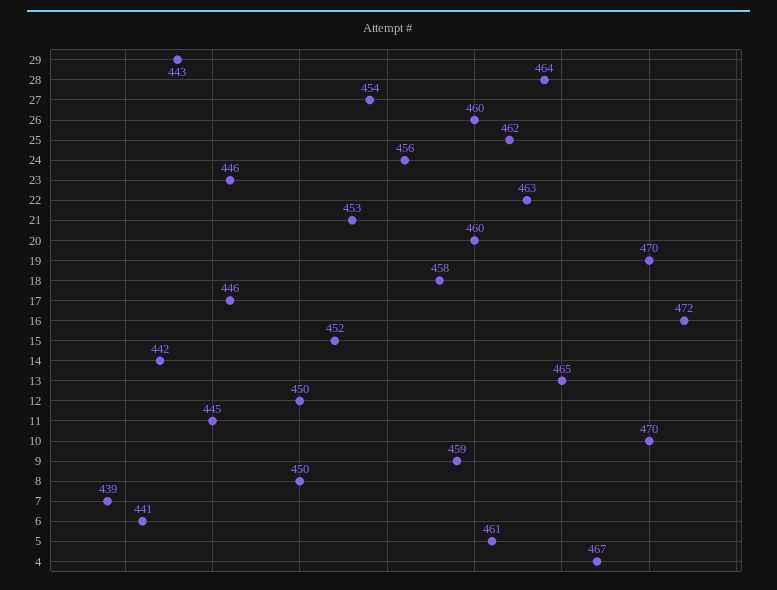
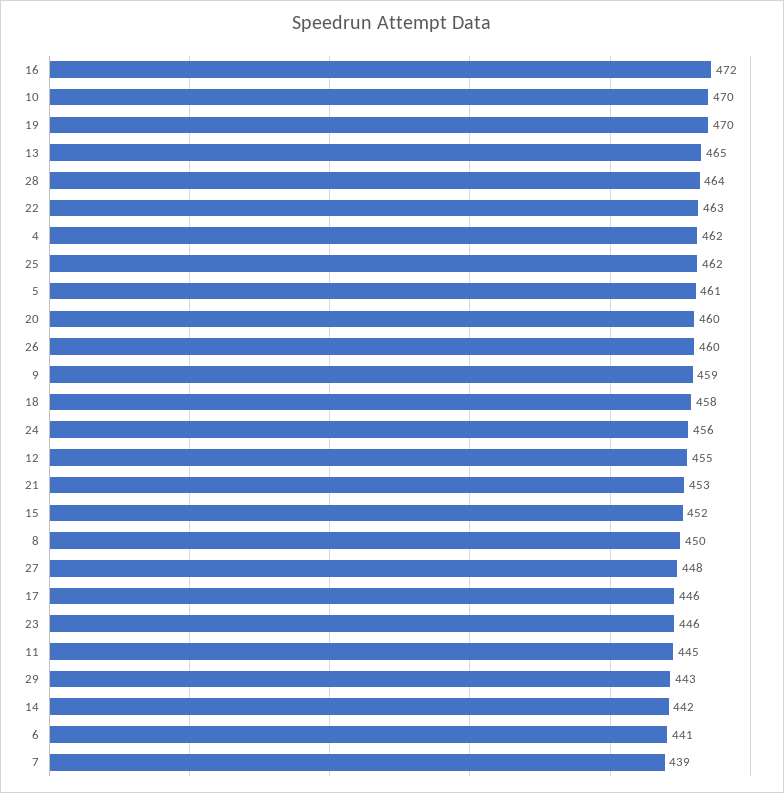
27: 454 -> 448
12: 450 -> 455
4: 467 -> 462

